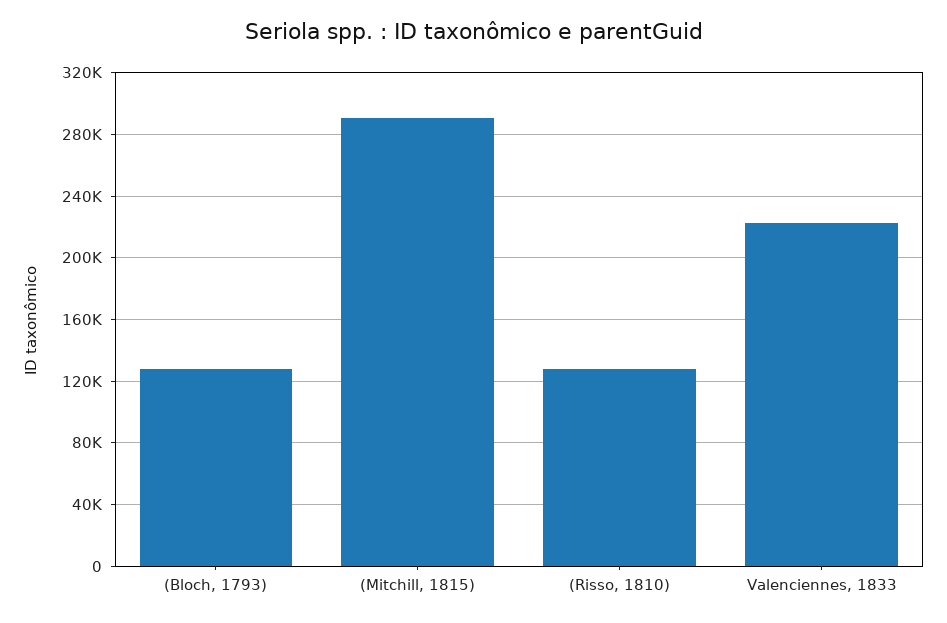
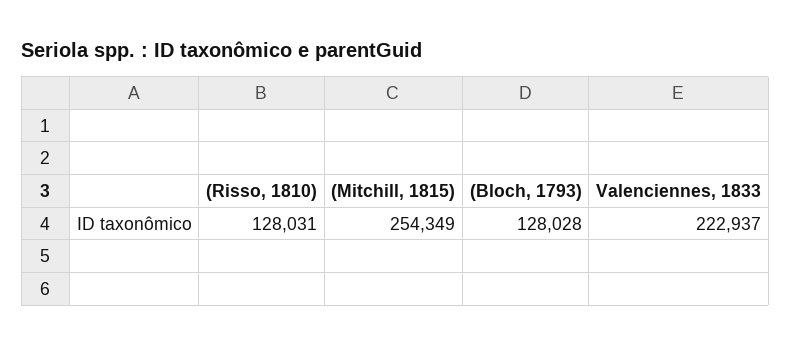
(Mitchill, 1815): 290000 -> 254349

